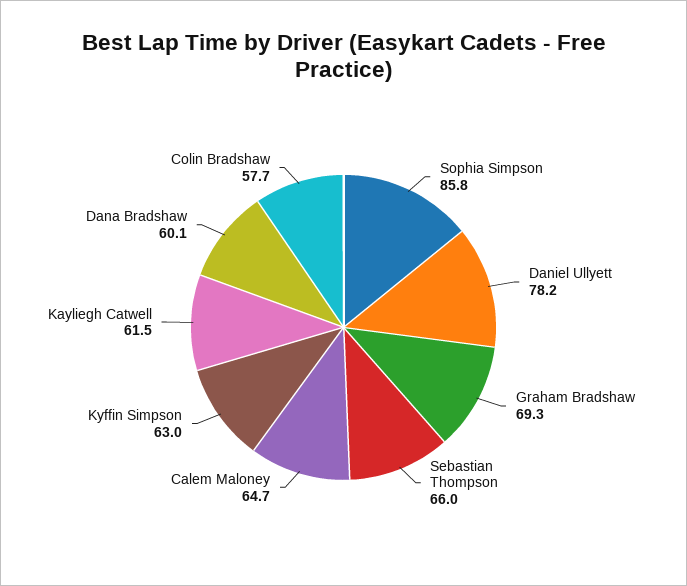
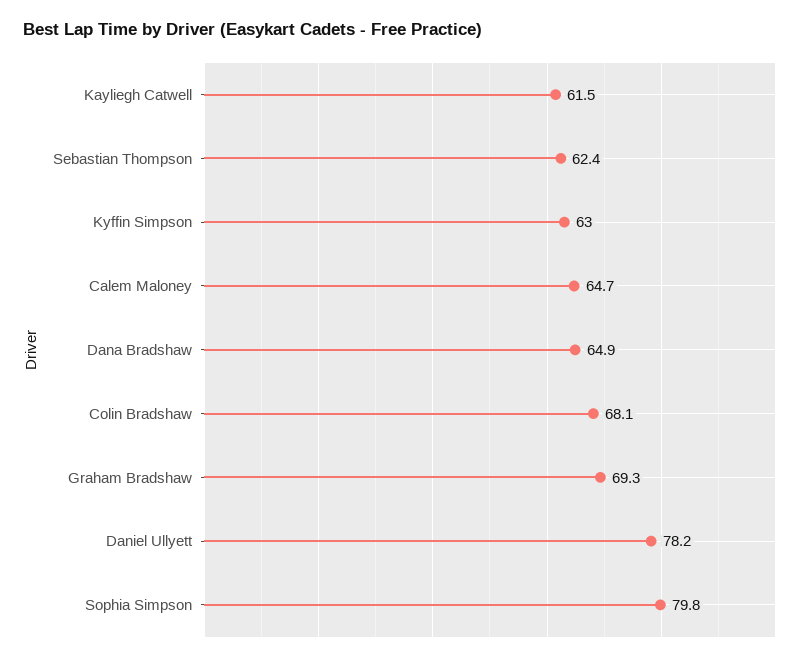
Sophia Simpson: 85.8 -> 79.8
Sebastian Thompson: 66 -> 62.4
Dana Bradshaw: 60.1 -> 64.9
Colin Bradshaw: 57.7 -> 68.1

